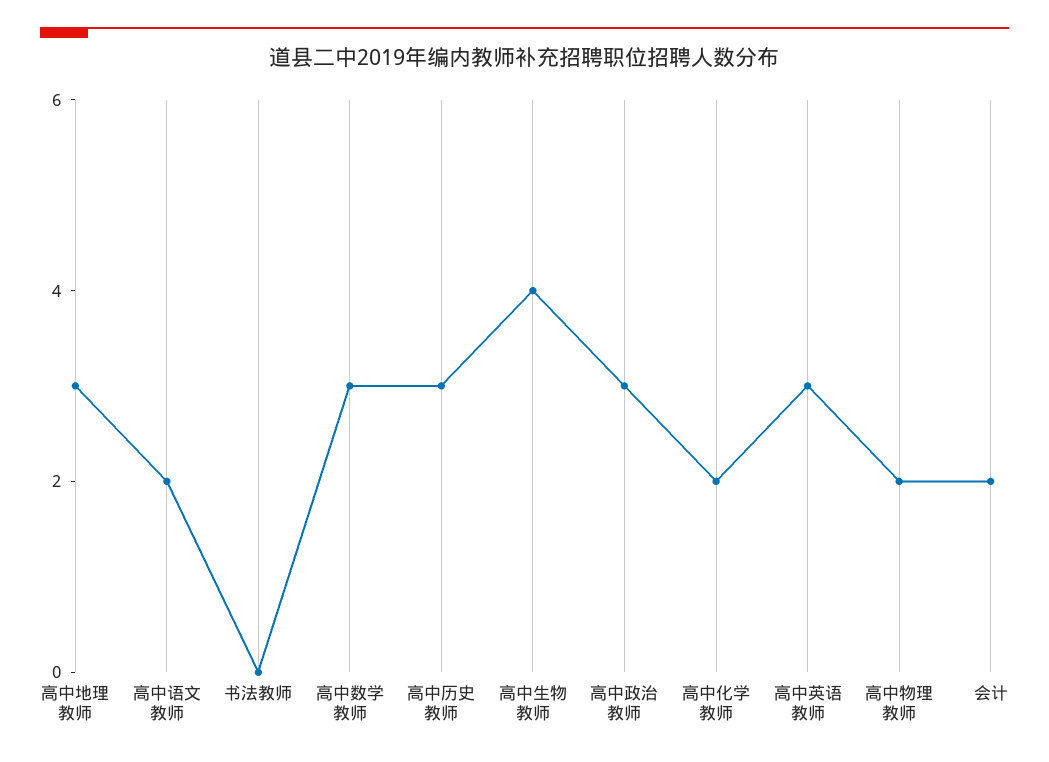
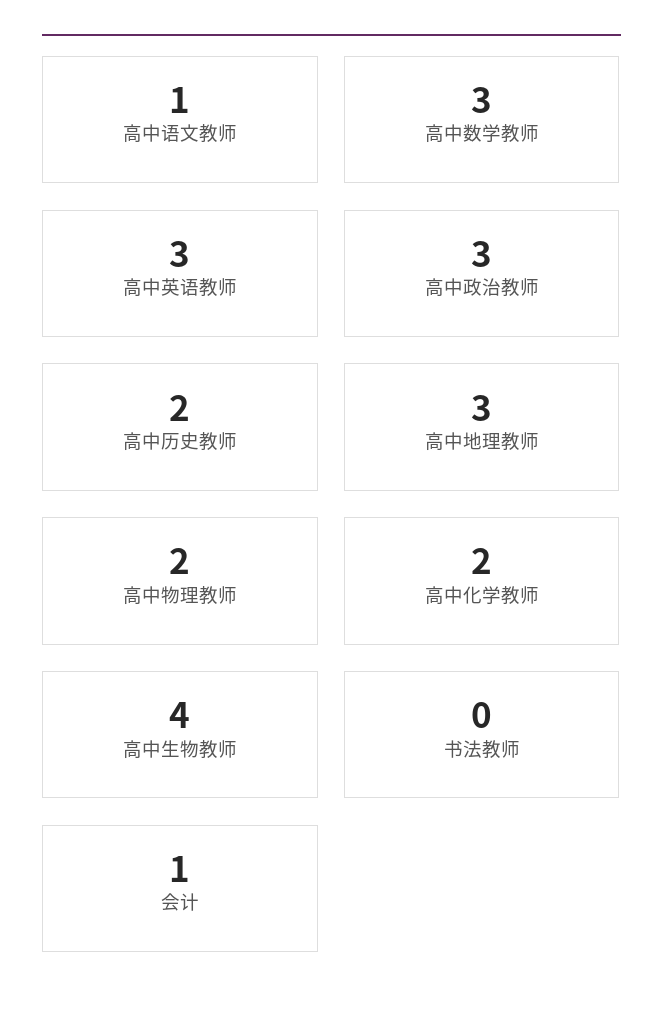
高中语文教师: 2 -> 1
高中历史教师: 3 -> 2
会计: 2 -> 1

